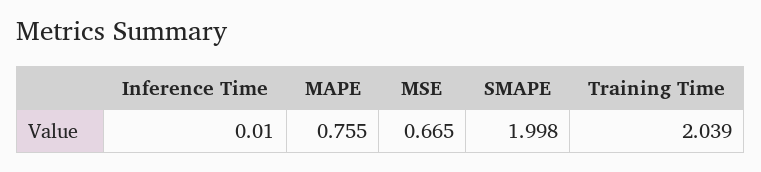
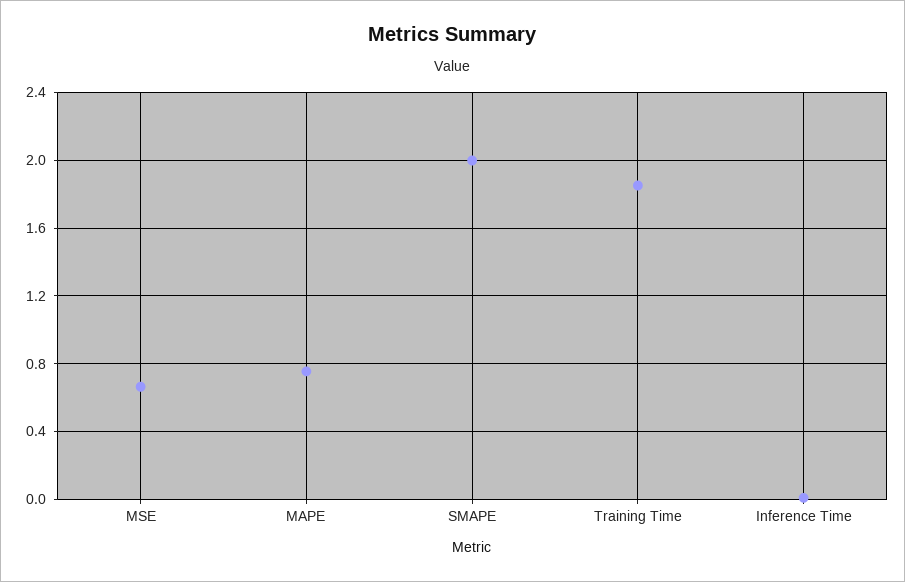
Training Time: 2.039 -> 1.85

